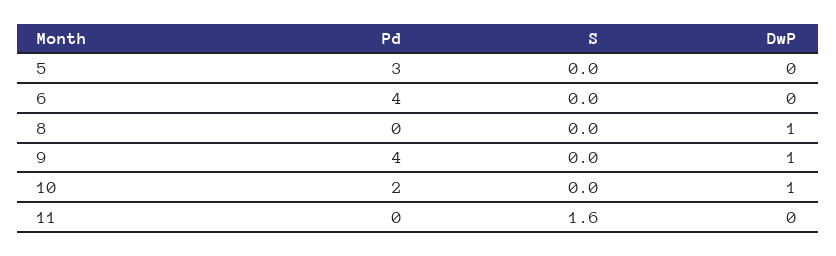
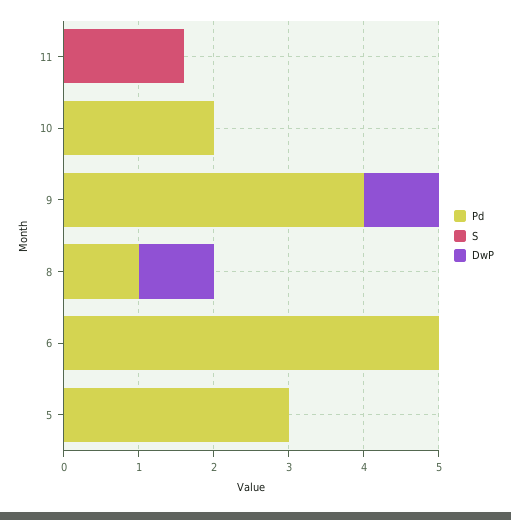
Pd, 6: 4 -> 5
Pd, 8: 0 -> 1
DwP, 10: 1 -> 0

